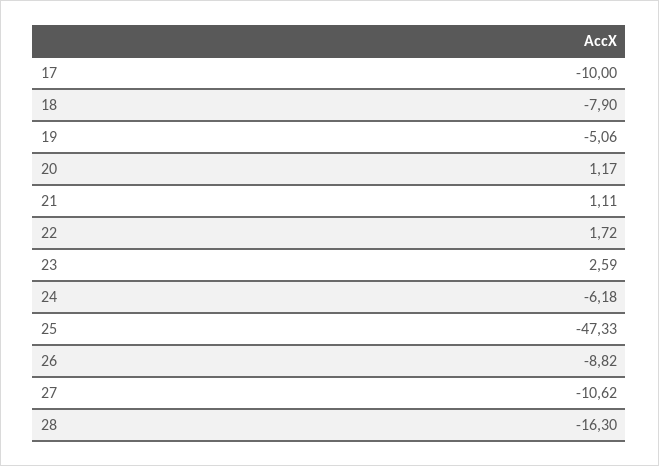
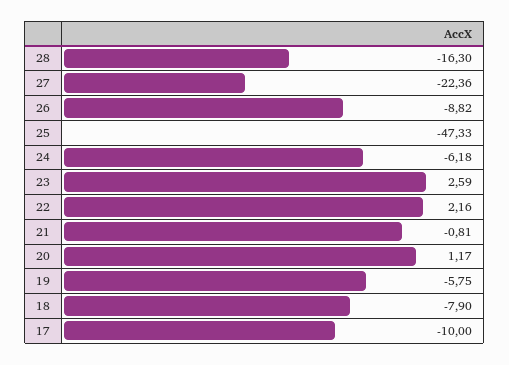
19: -5.06 -> -5.75
21: 1.11 -> -0.81
22: 1.72 -> 2.16
27: -10.62 -> -22.36

